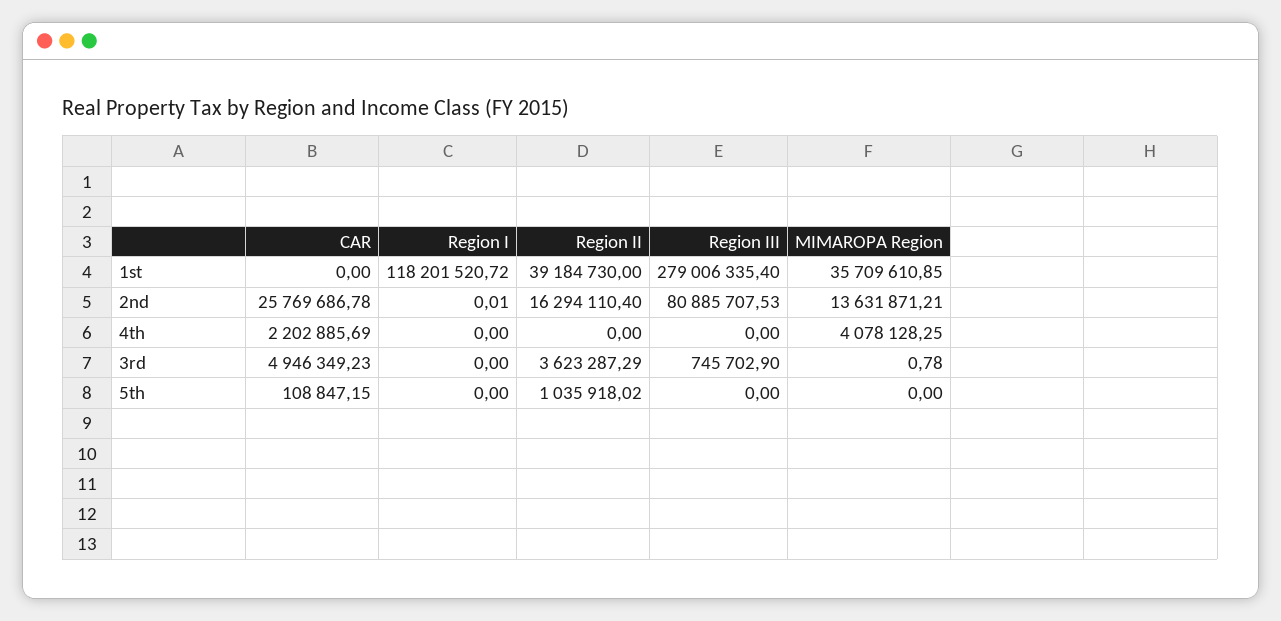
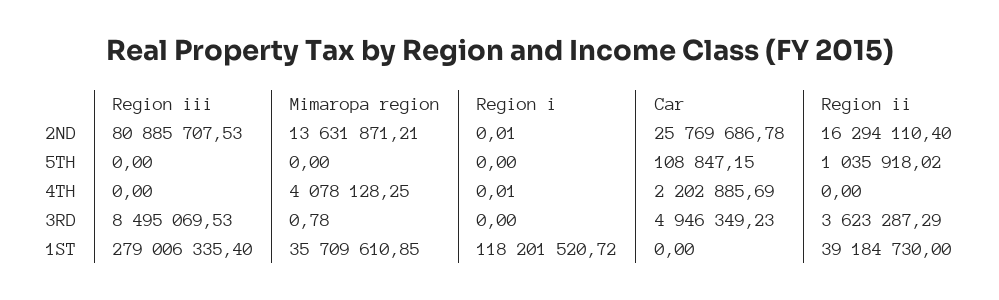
Region I, 4th: 0 -> 0.01
Region III, 3rd: 745702.9 -> 8495069.53

